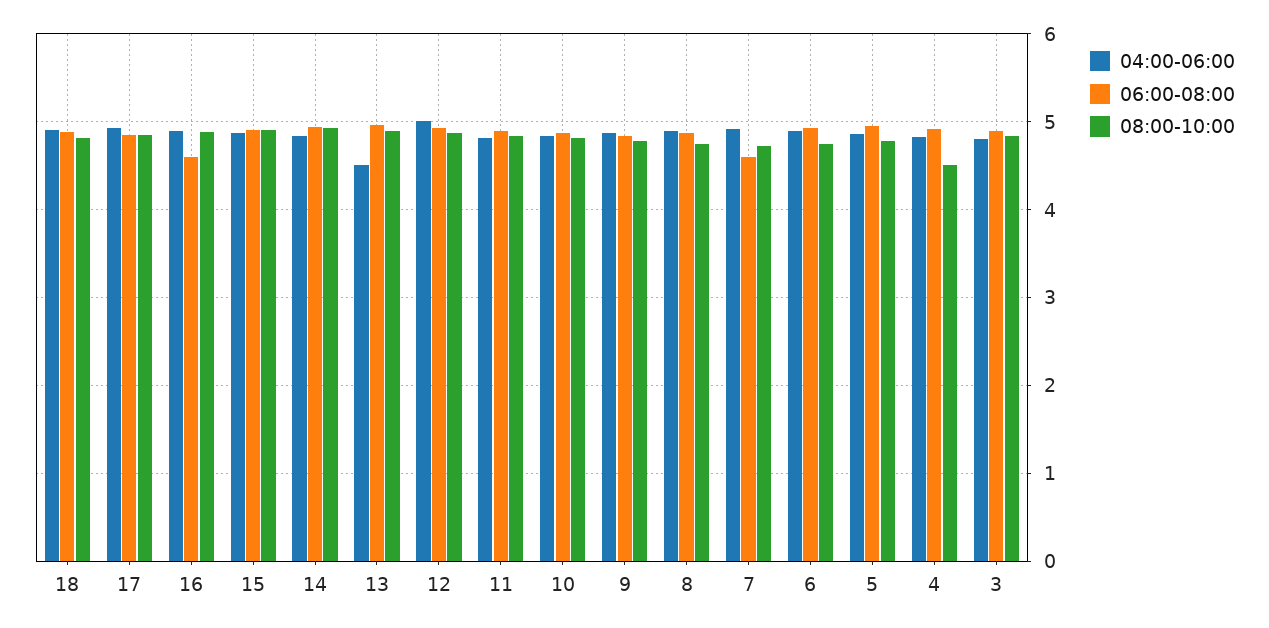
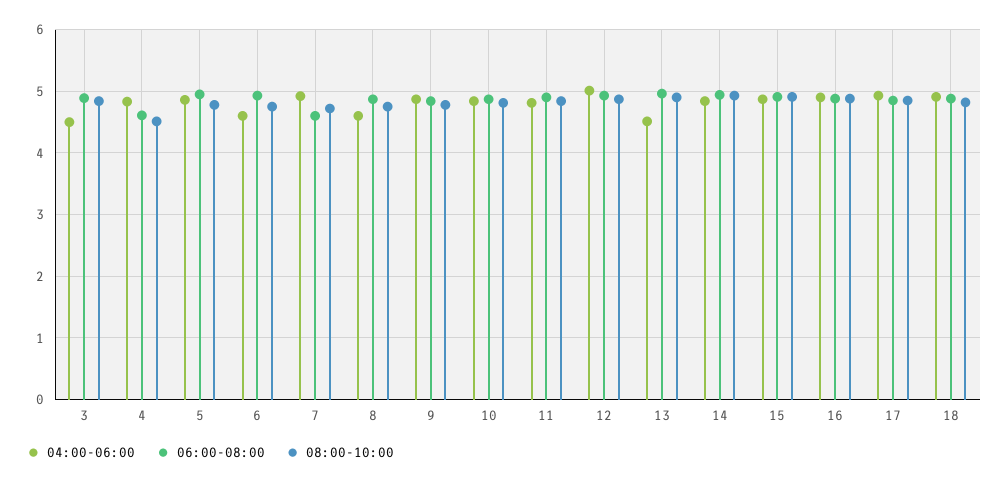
06:00-08:00, 16: 4.6 -> 4.9
04:00-06:00, 8: 4.9 -> 4.6
04:00-06:00, 6: 4.9 -> 4.6
06:00-08:00, 4: 4.9 -> 4.6
04:00-06:00, 3: 4.8 -> 4.5

